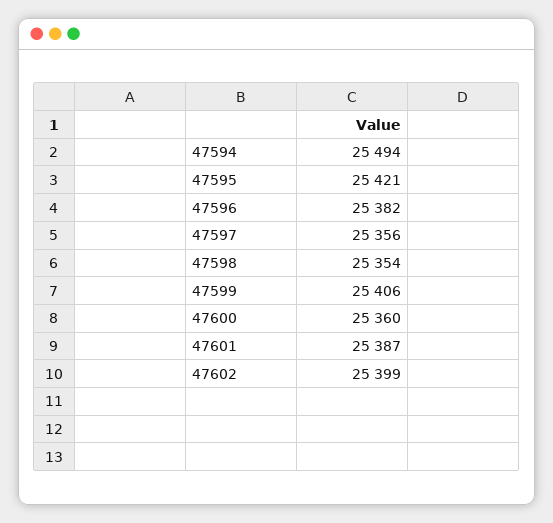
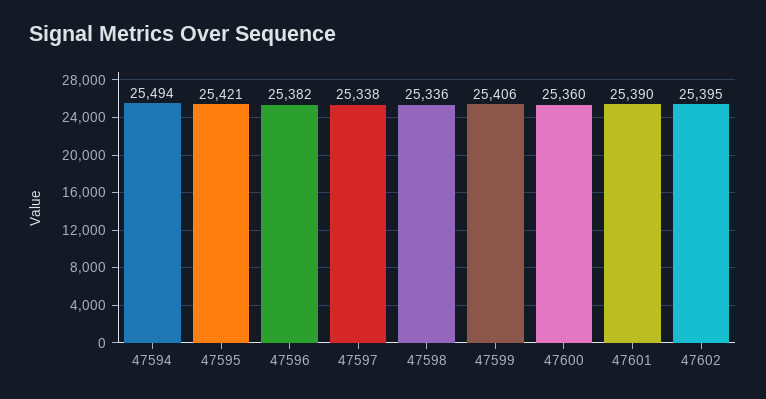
47597: 25356 -> 25338
47598: 25354 -> 25336
47601: 25387 -> 25390
47602: 25399 -> 25395

